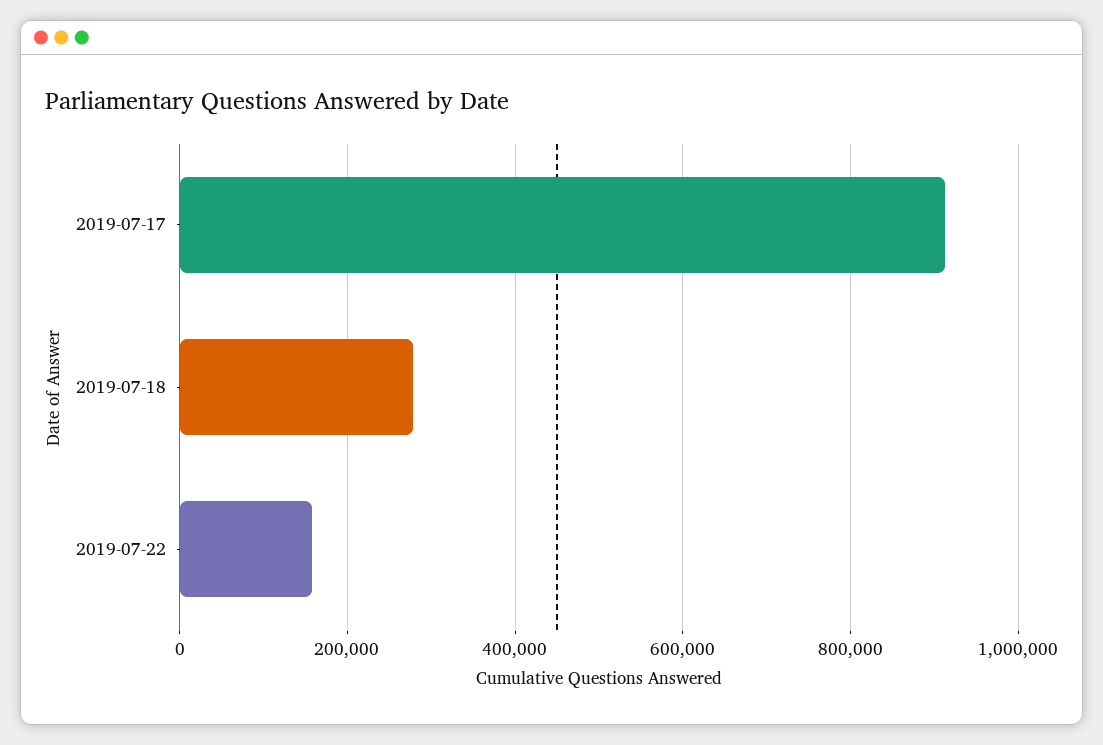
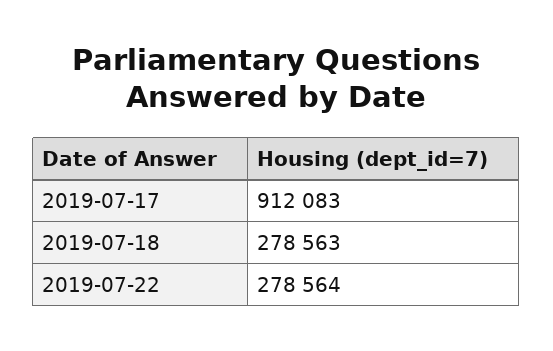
2019-07-22: 160000 -> 278564

